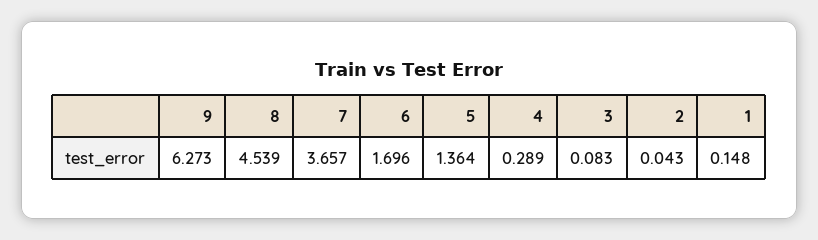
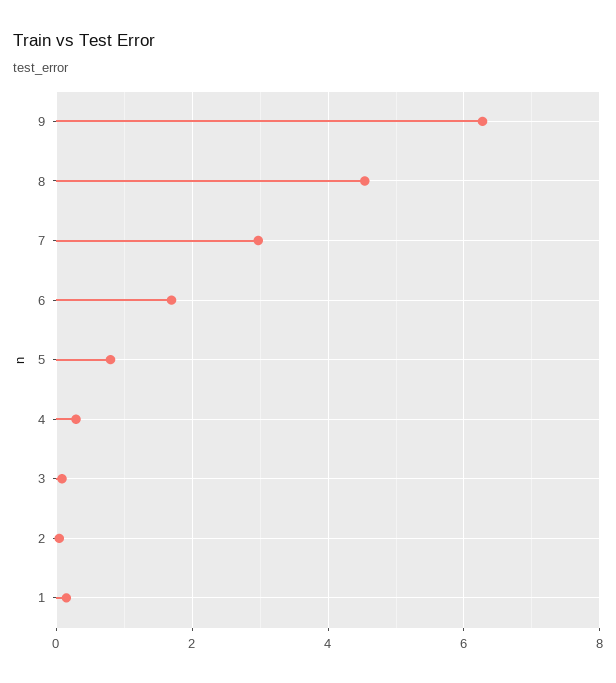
7: 3.657 -> 3
5: 1.364 -> 0.8

